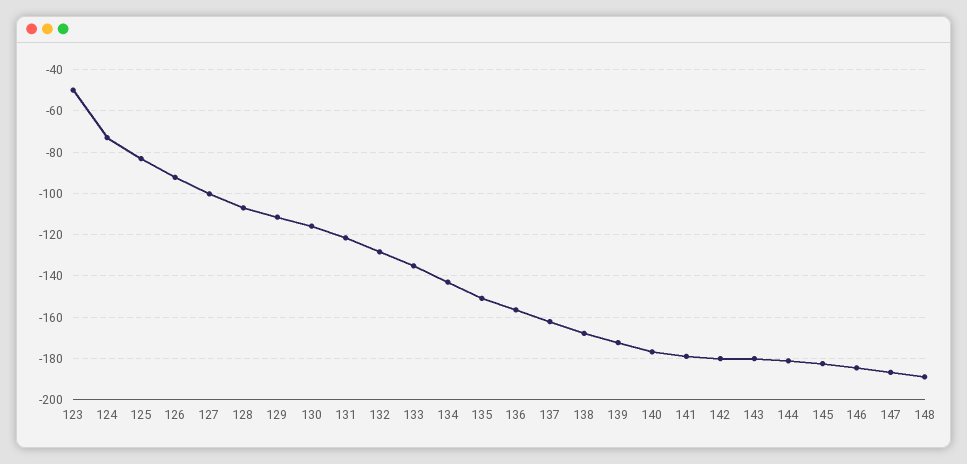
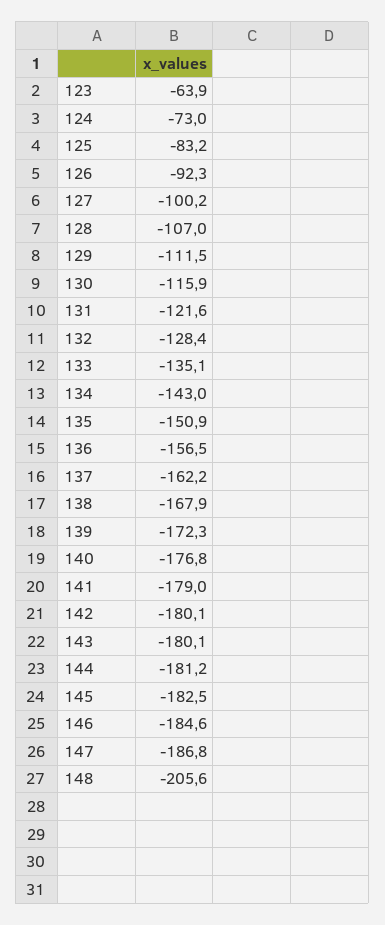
123: -50 -> -63.9
148: -190 -> -205.6

